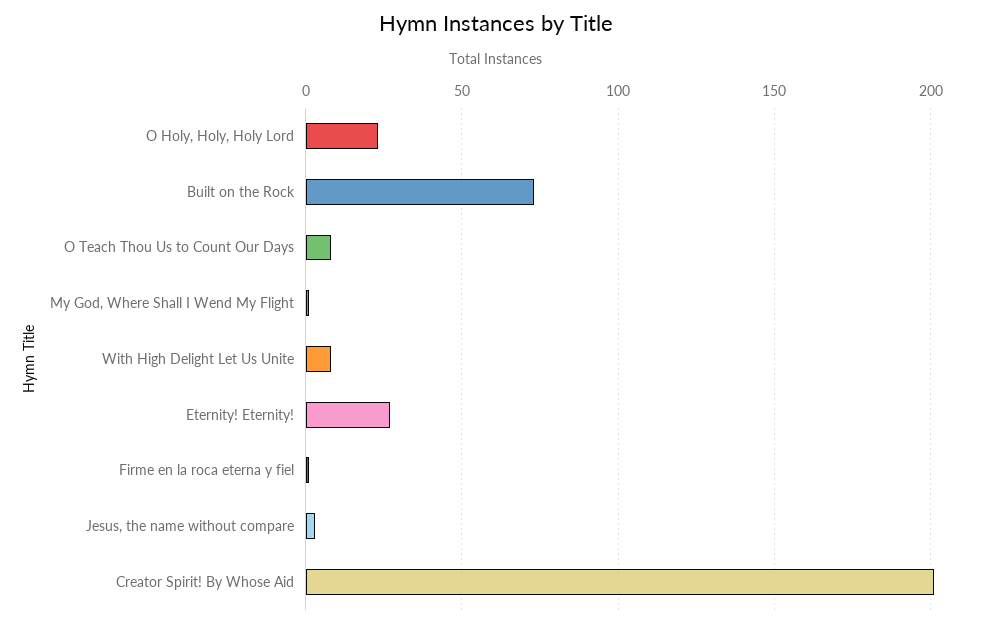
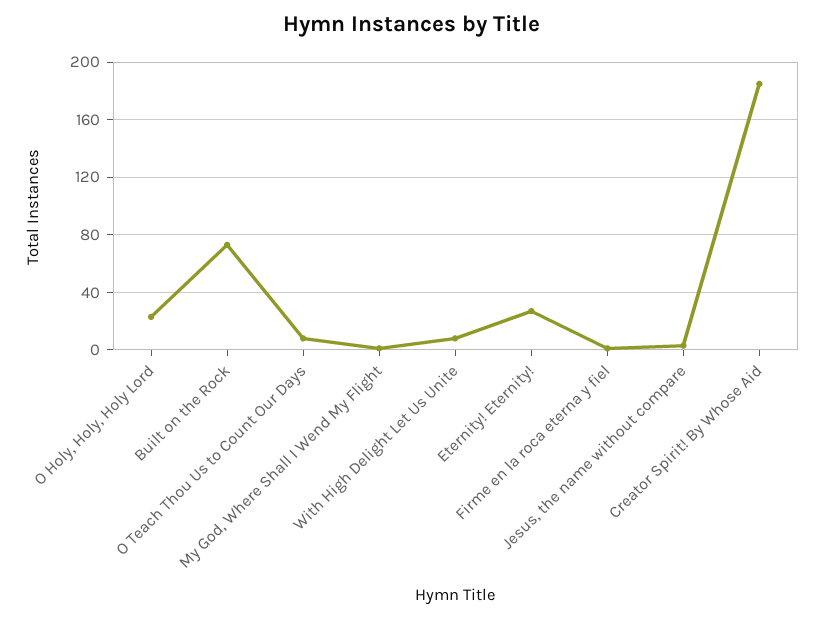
Creator Spirit! By Whose Aid: 200 -> 185

